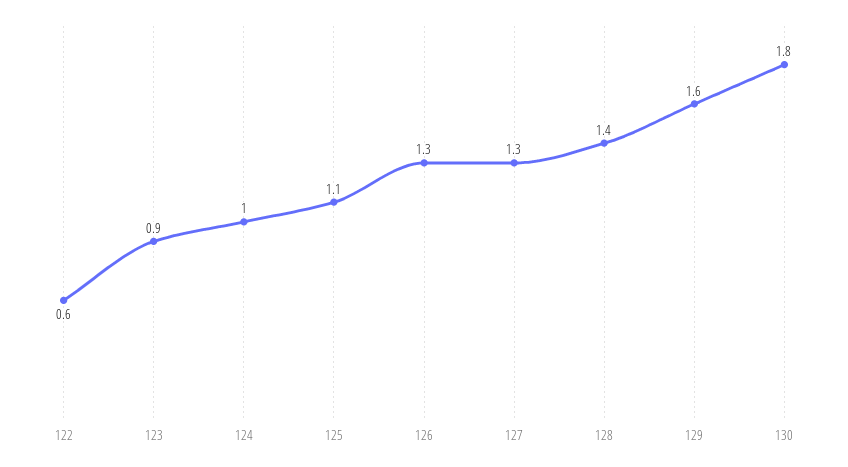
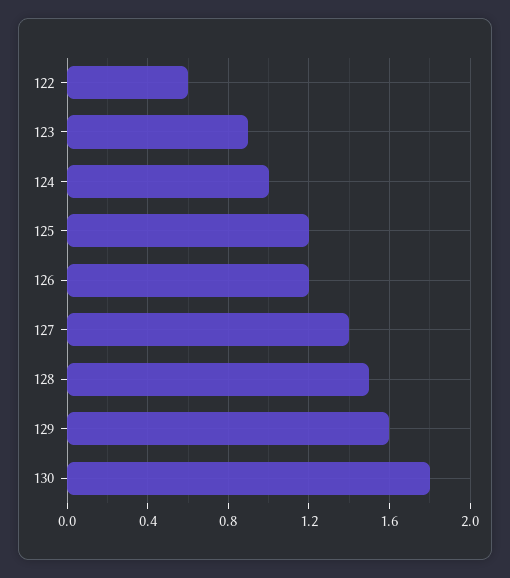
125: 1.1 -> 1.2
126: 1.3 -> 1.2
127: 1.3 -> 1.4
128: 1.4 -> 1.5

